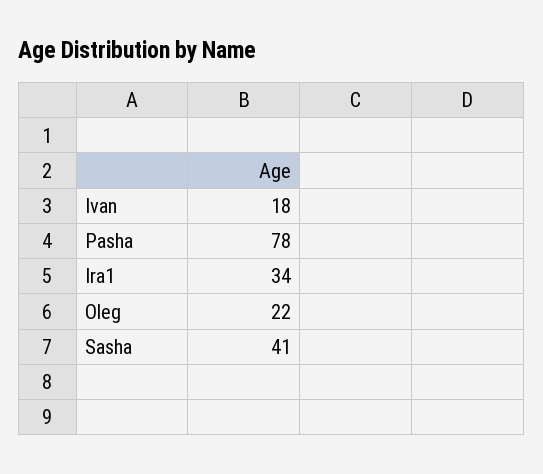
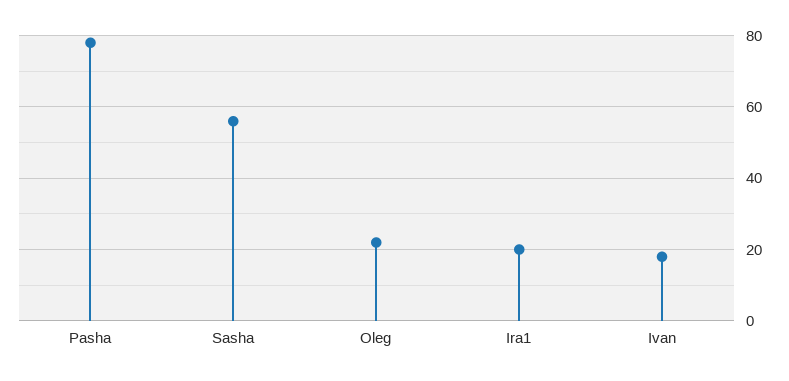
Ira1: 34 -> 20
Sasha: 41 -> 55

